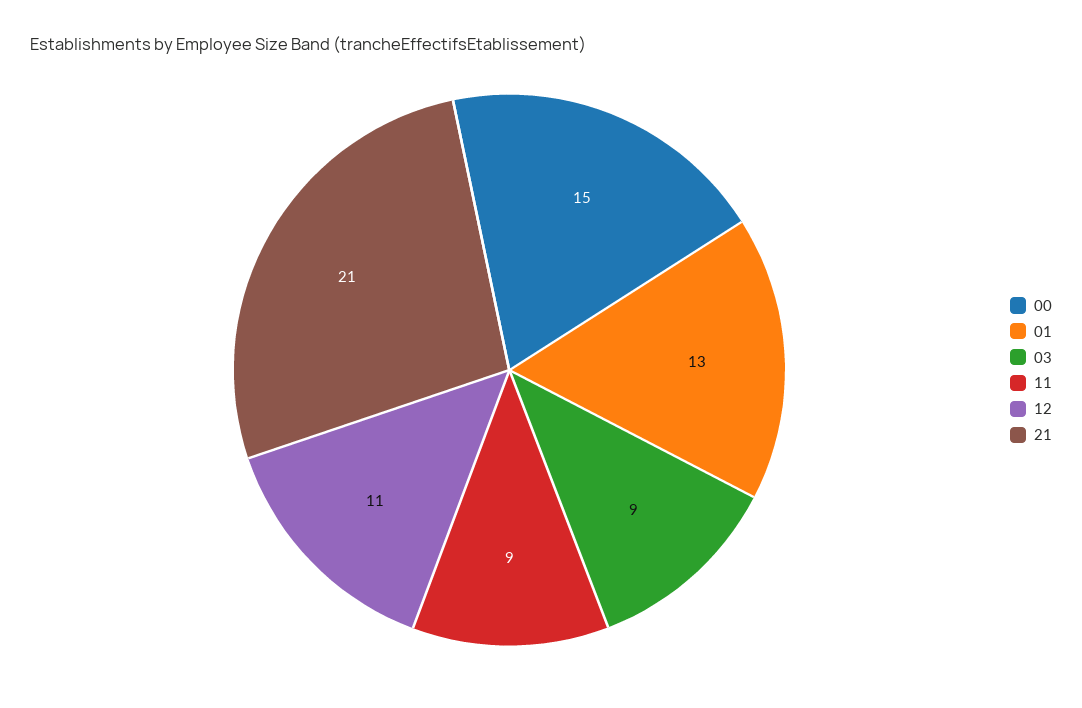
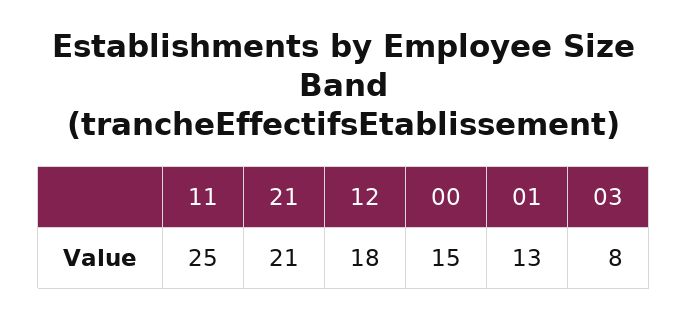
03: 9 -> 8
11: 9 -> 25
12: 11 -> 18

